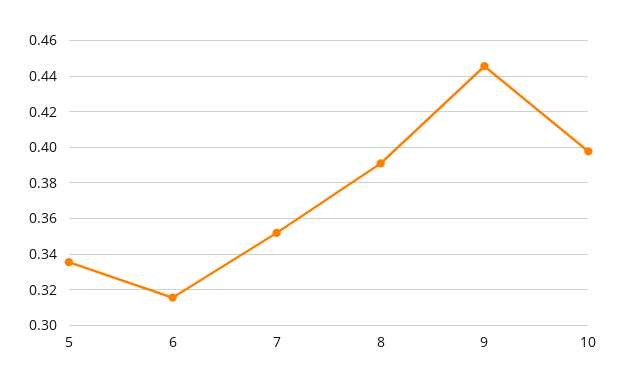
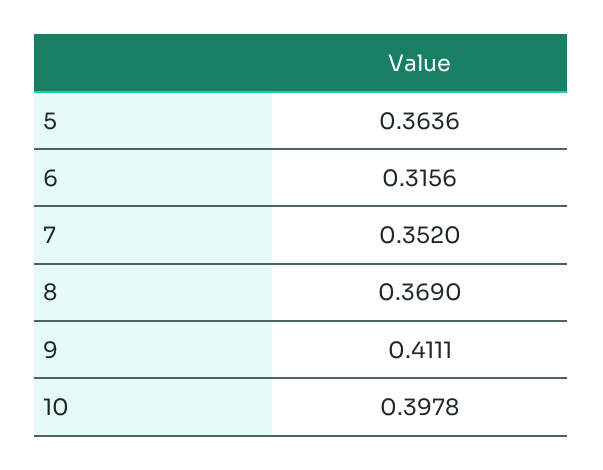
5: 0.335 -> 0.3636
8: 0.39 -> 0.369
9: 0.445 -> 0.4111

